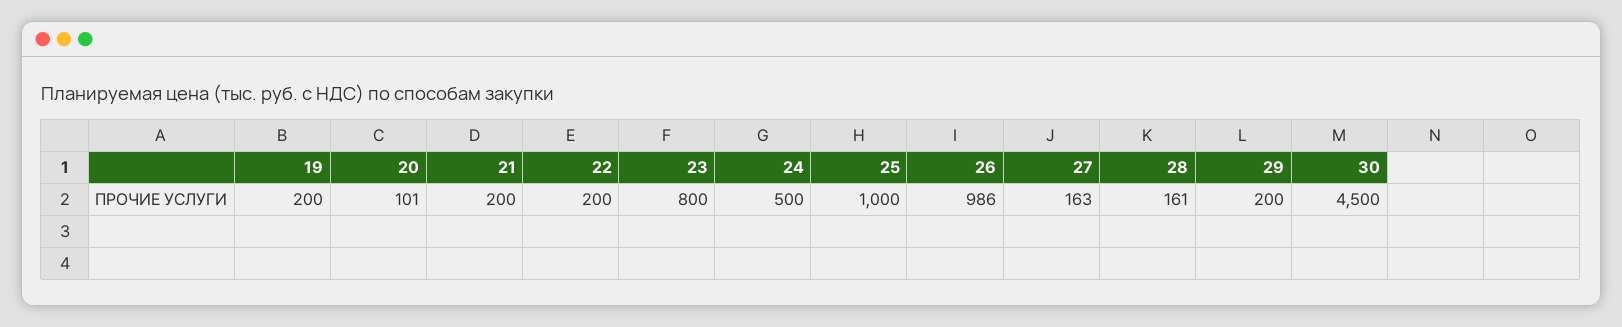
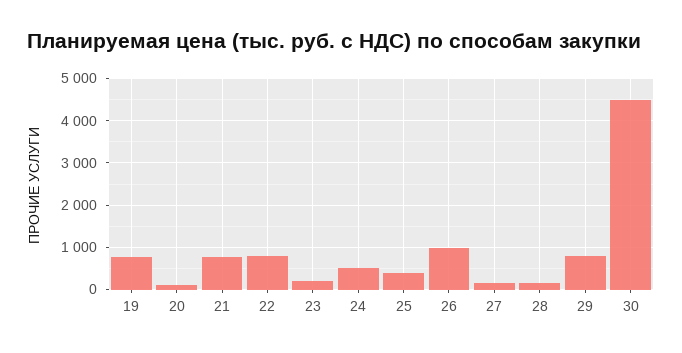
19: 200 -> 800
21: 200 -> 800
22: 200 -> 800
23: 800 -> 200
25: 1000 -> 400
29: 200 -> 800

